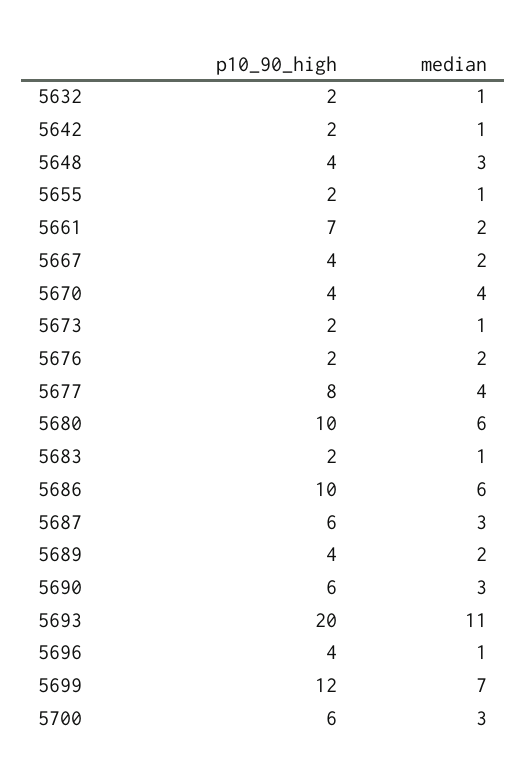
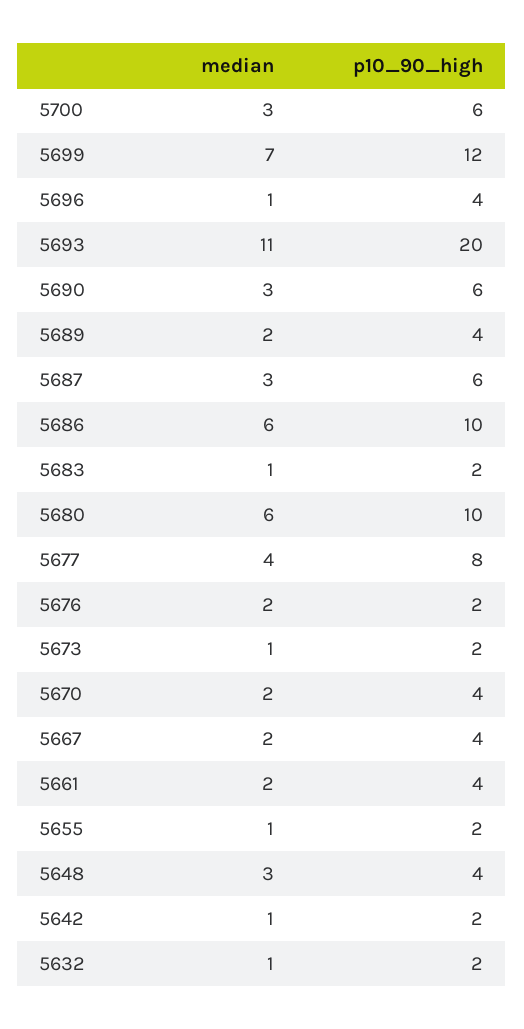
p10_90_high, 5661: 7 -> 4
median, 5670: 4 -> 2

